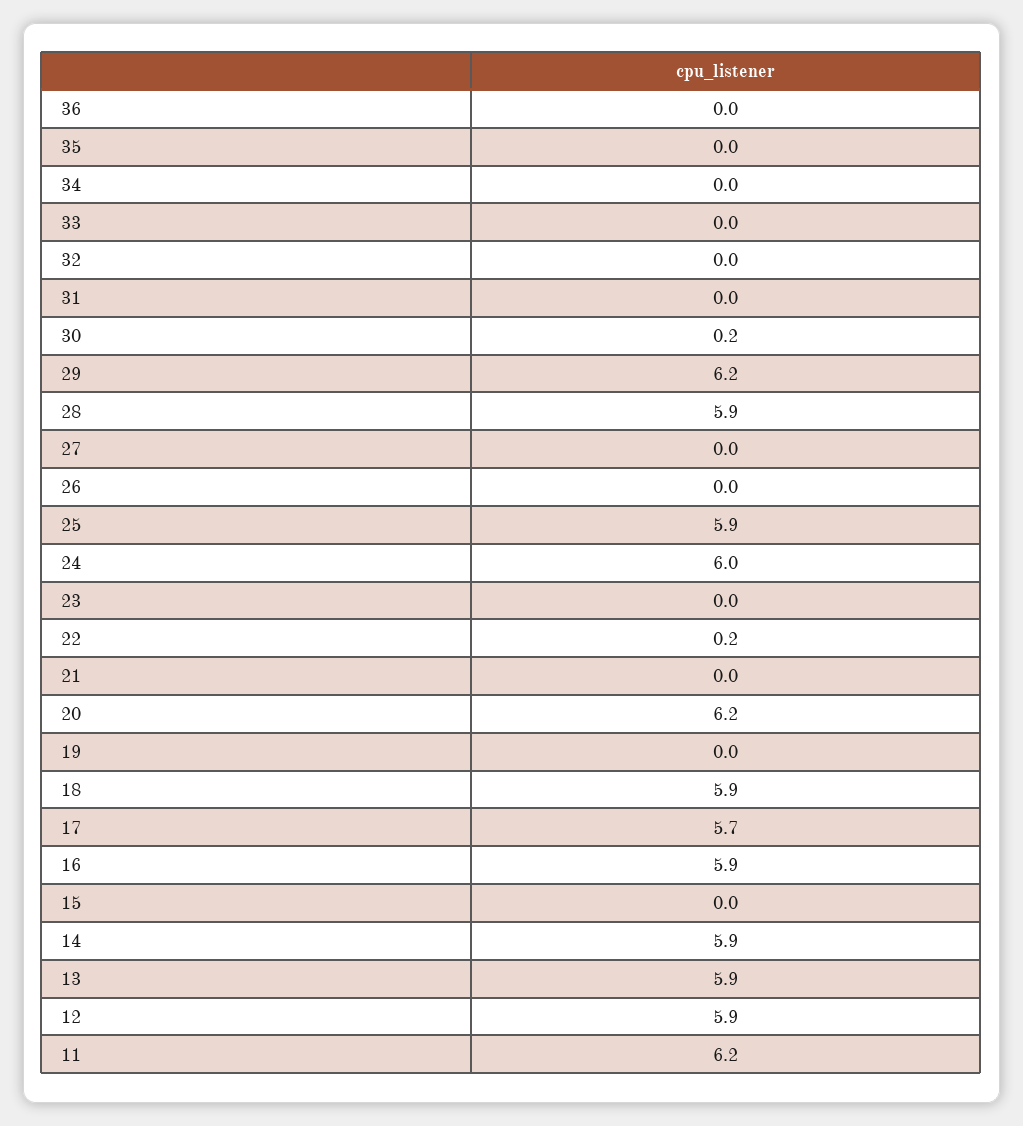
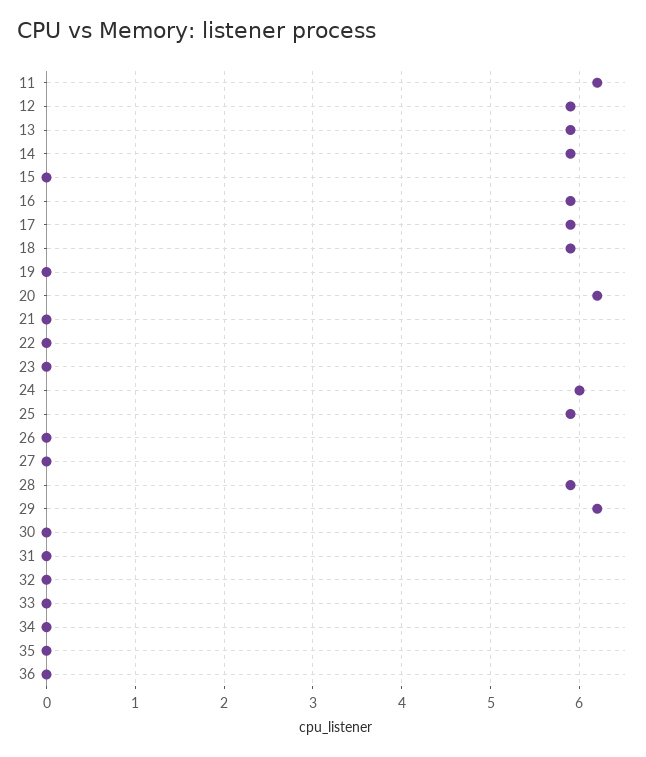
30: 0.2 -> 0
22: 0.2 -> 0
17: 5.7 -> 5.9

